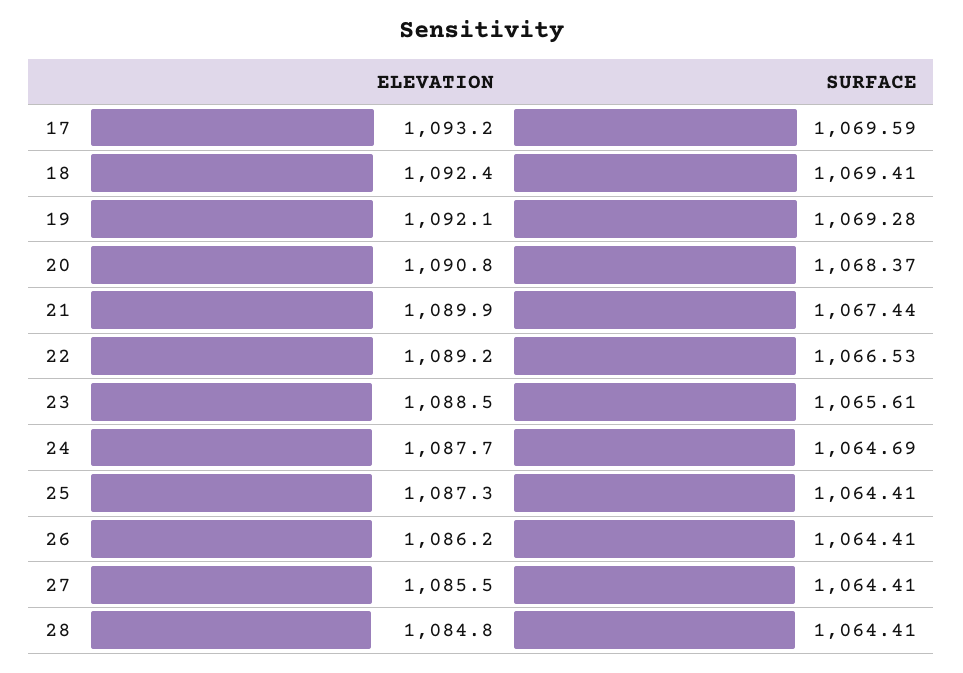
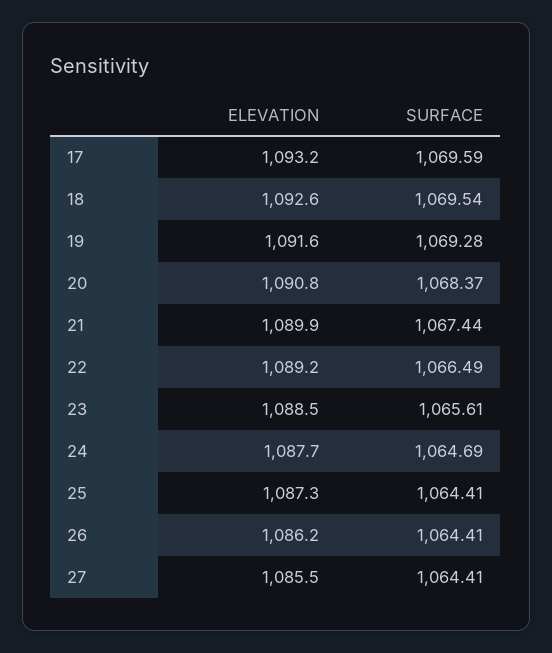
ELEVATION, 18: 1092.4 -> 1092.6
SURFACE, 18: 1069.41 -> 1069.54
ELEVATION, 19: 1092.1 -> 1091.6
SURFACE, 22: 1066.53 -> 1066.49
ELEVATION, 28: 1084.8 -> none
SURFACE, 28: 1064.41 -> none

